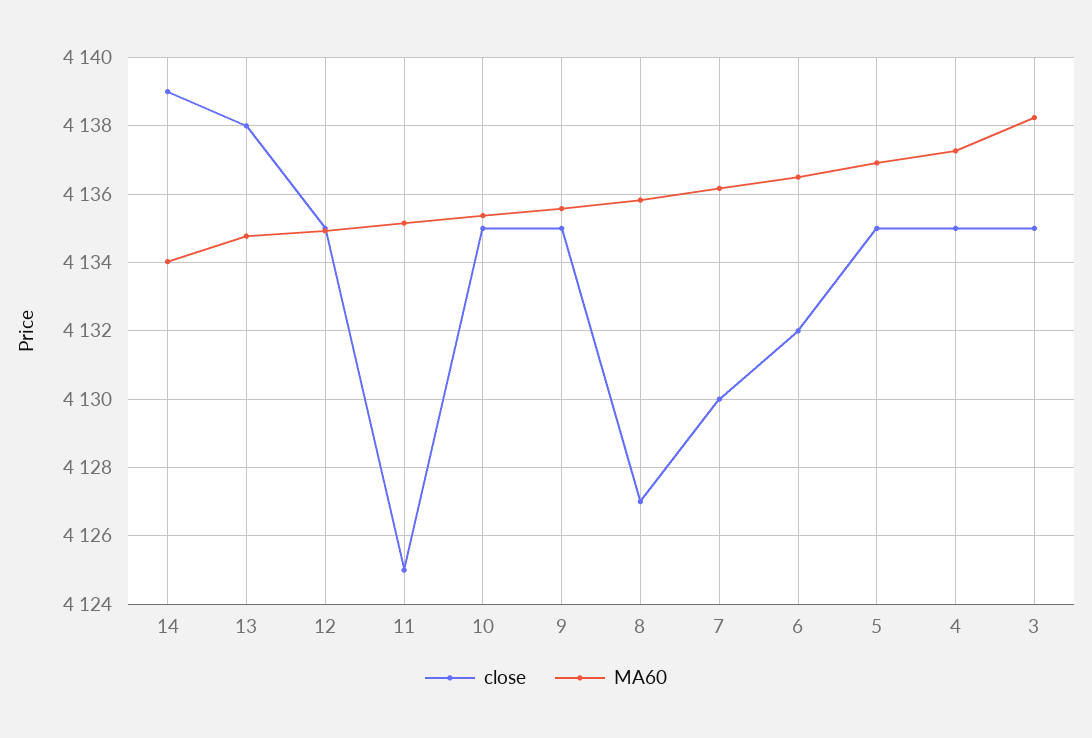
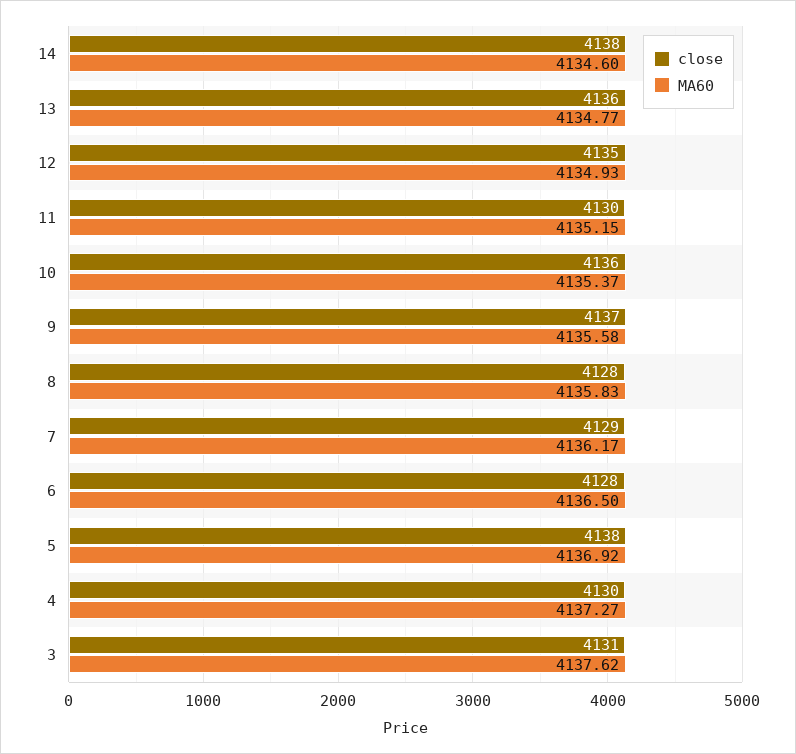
close, 14: 4139 -> 4138
MA60, 14: 4134 -> 4134.6
close, 13: 4138 -> 4136
close, 11: 4125 -> 4130
close, 10: 4135 -> 4136
close, 9: 4135 -> 4137
close, 8: 4127 -> 4128
close, 7: 4130 -> 4129
close, 6: 4132 -> 4128
close, 5: 4135 -> 4138
close, 4: 4135 -> 4130
close, 3: 4135 -> 4131
MA60, 3: 4138.2 -> 4137.62

